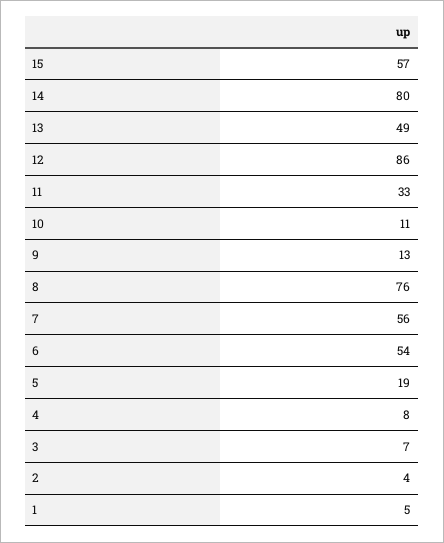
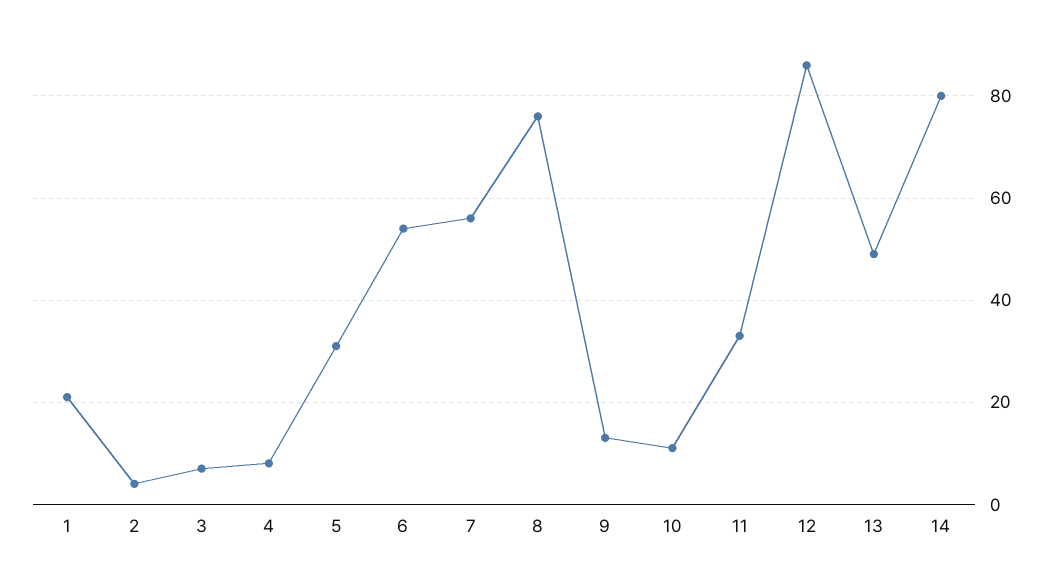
15: 57 -> none
5: 19 -> 30
1: 5 -> 20

